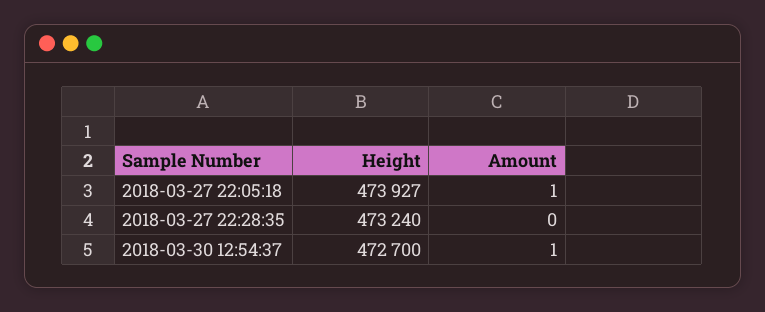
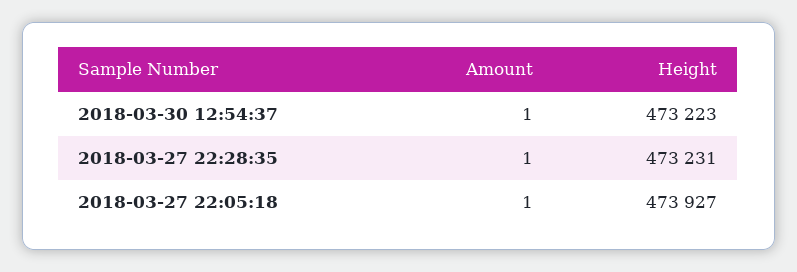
Height, 2018-03-27 22:28:35: 473240 -> 473231
Amount, 2018-03-27 22:28:35: 0 -> 1
Height, 2018-03-30 12:54:37: 472700 -> 473223

